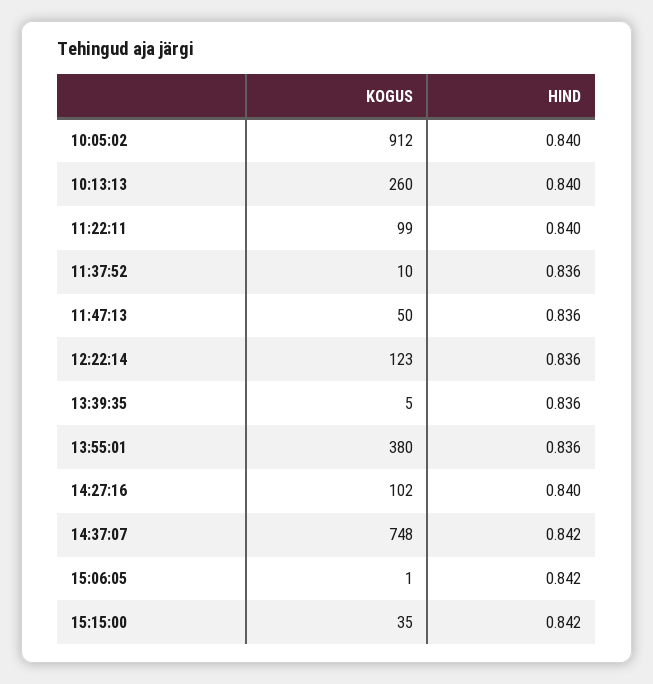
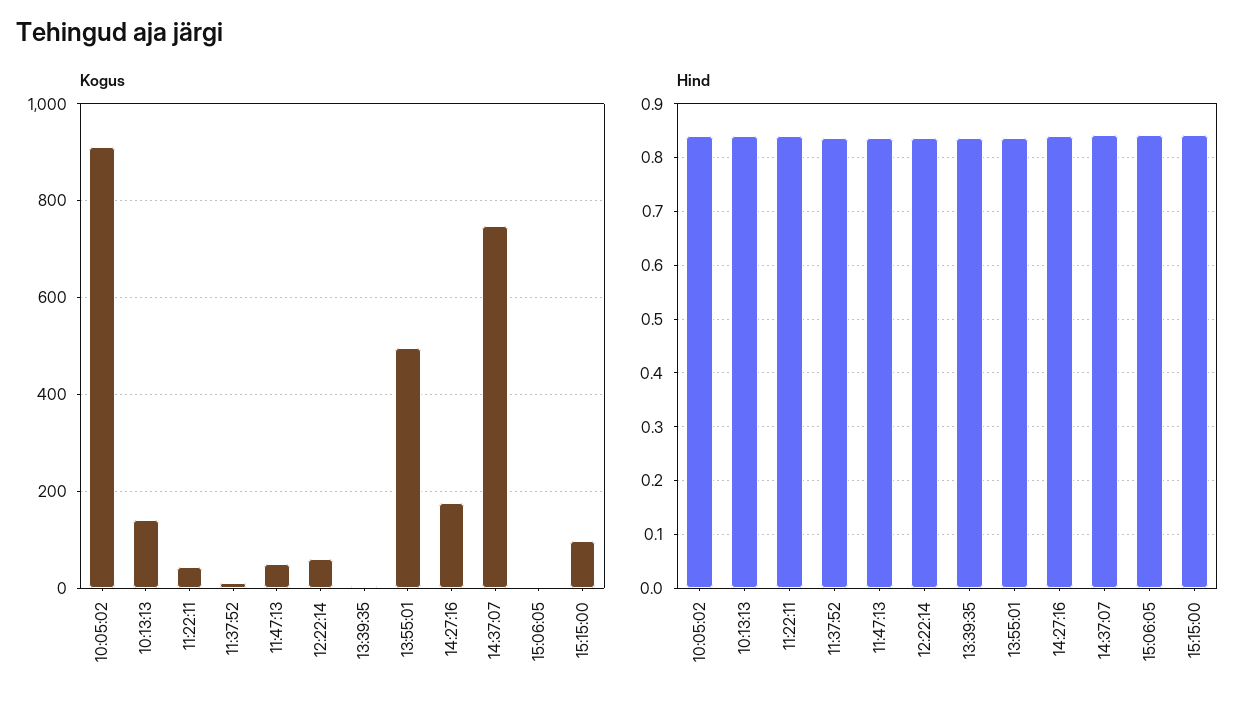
KOGUS, 10:13:13: 260 -> 140
KOGUS, 11:22:11: 99 -> 40
KOGUS, 12:22:14: 123 -> 60
KOGUS, 13:55:01: 380 -> 500
KOGUS, 14:27:16: 102 -> 180
KOGUS, 15:15:00: 35 -> 100

